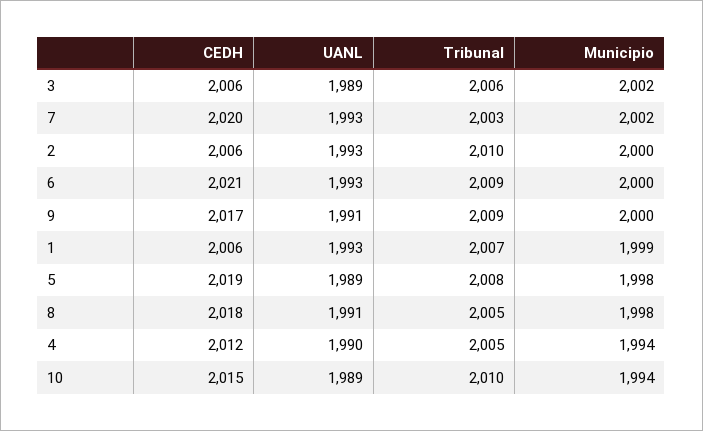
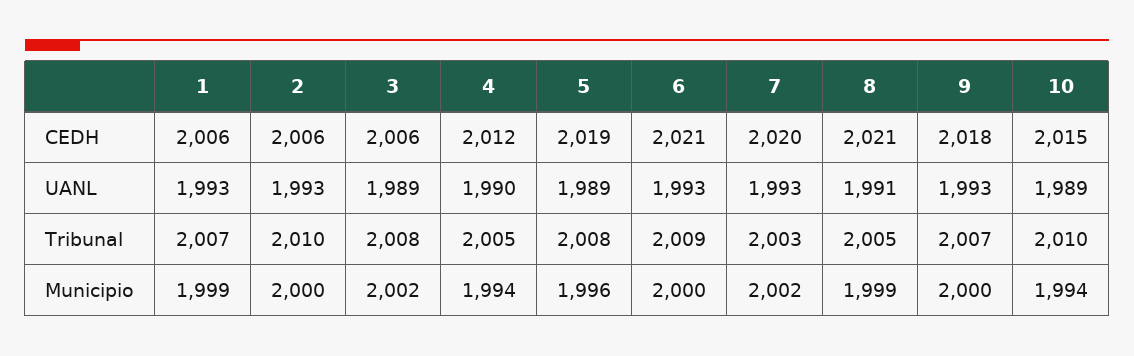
Tribunal, 3: 2006 -> 2008
CEDH, 9: 2017 -> 2018
UANL, 9: 1991 -> 1993
Tribunal, 9: 2009 -> 2007
Municipio, 5: 1998 -> 1996
CEDH, 8: 2018 -> 2021
Municipio, 8: 1998 -> 1999

